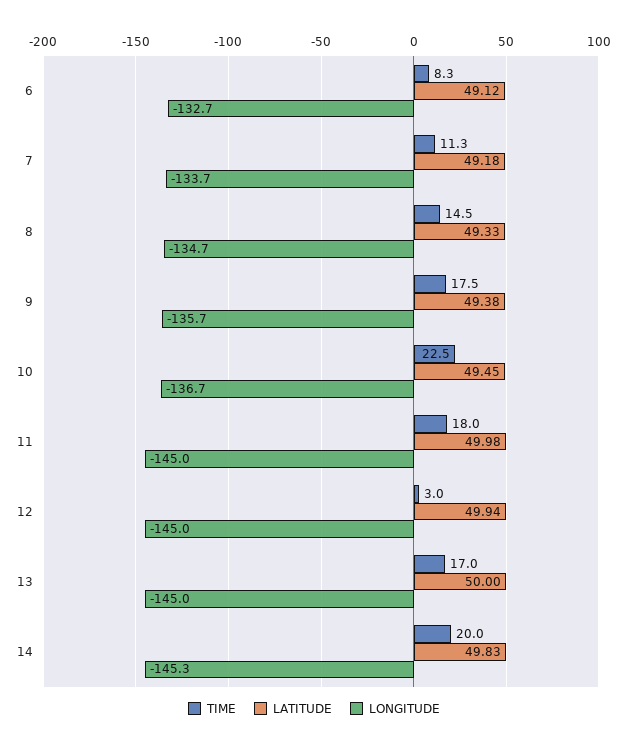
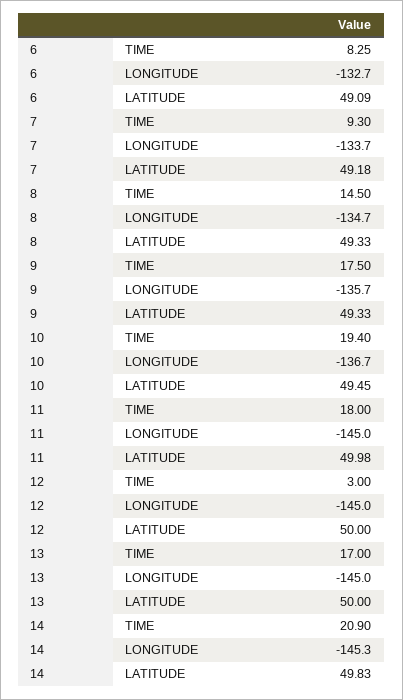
LATITUDE, 6: 49.12 -> 49.09
TIME, 7: 11.3 -> 9.3
LATITUDE, 9: 49.38 -> 49.33
TIME, 10: 22.5 -> 19.4
LATITUDE, 12: 49.94 -> 50
TIME, 14: 20 -> 20.9

